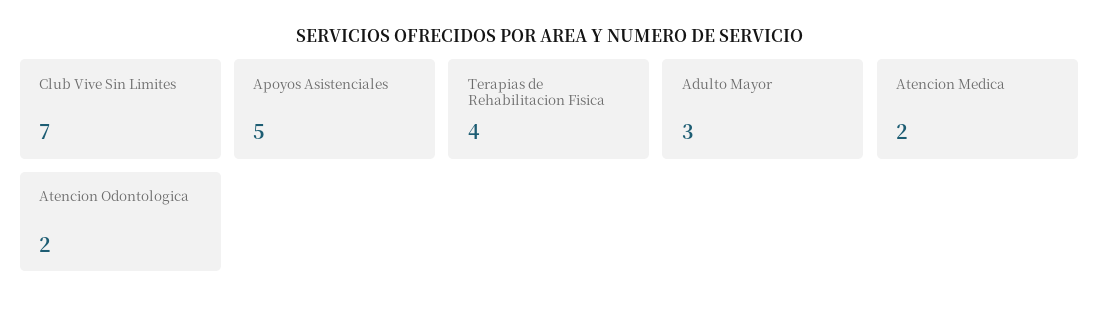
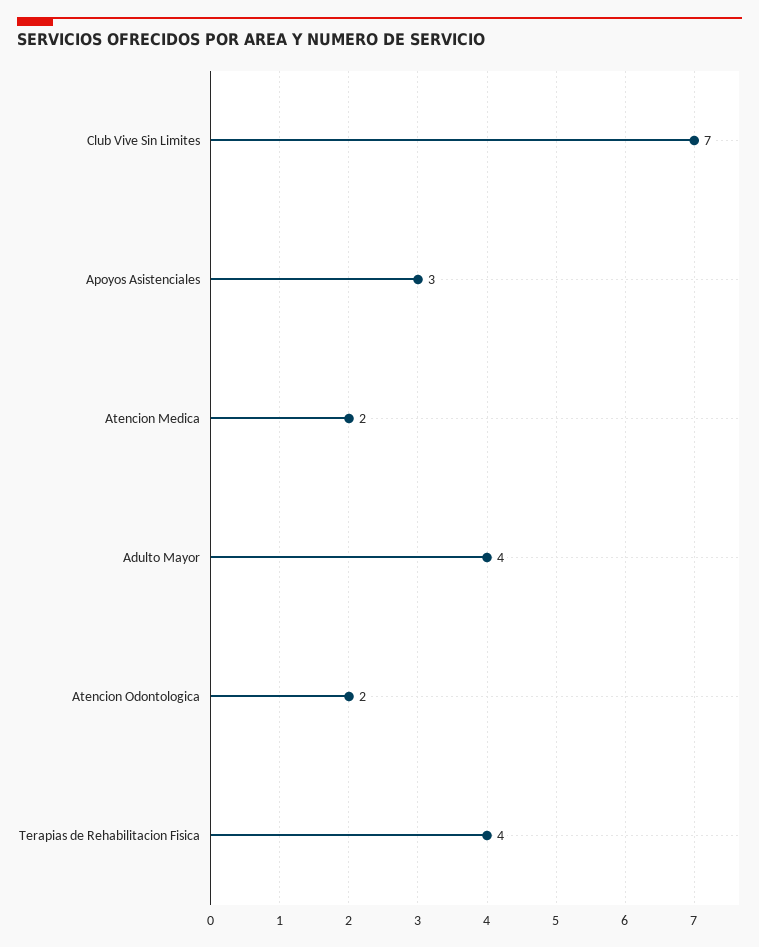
Apoyos Asistenciales: 5 -> 3
Adulto Mayor: 3 -> 4

